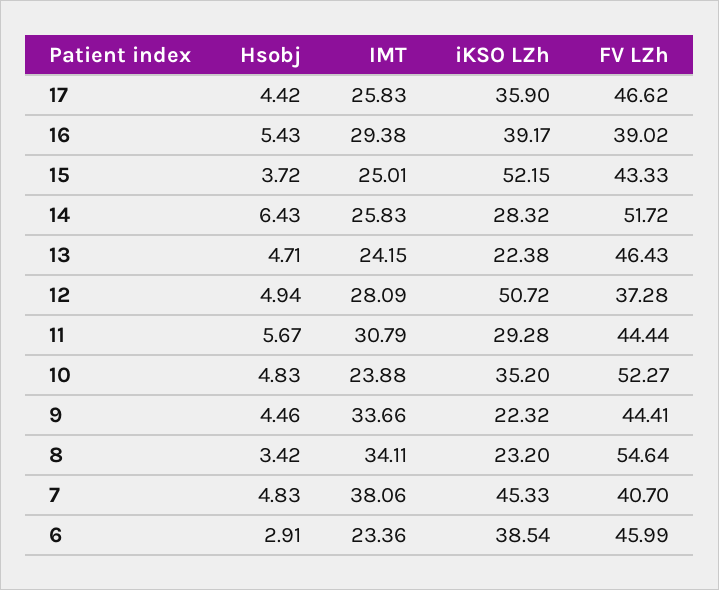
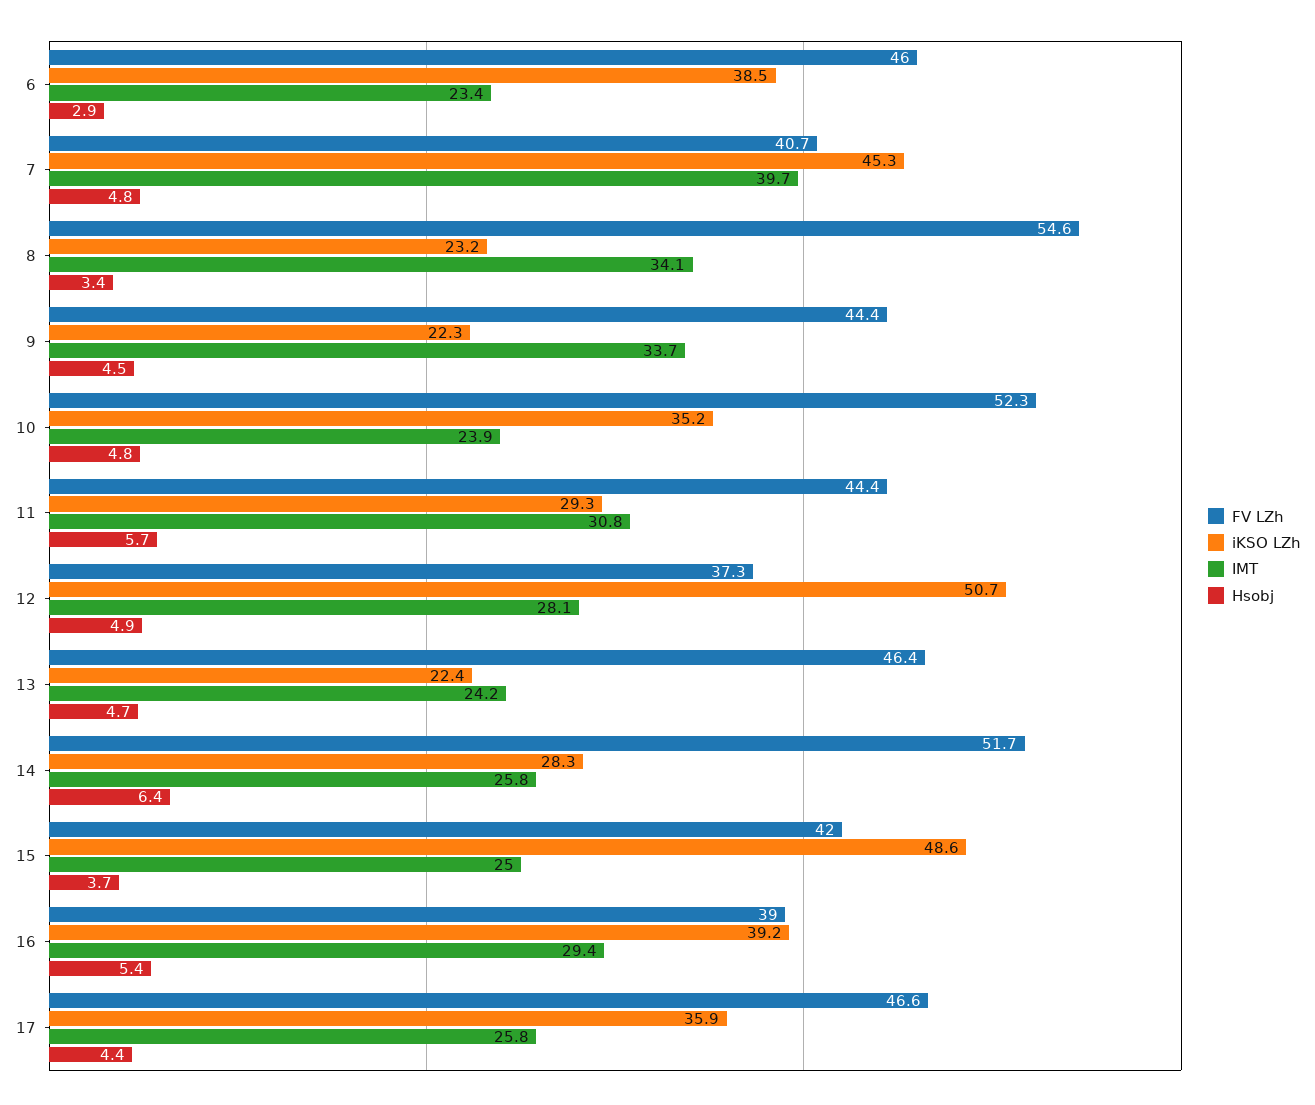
iKSO LZh, 15: 52.15 -> 48.6
FV LZh, 15: 43.33 -> 42
IMT, 7: 38.06 -> 39.7

